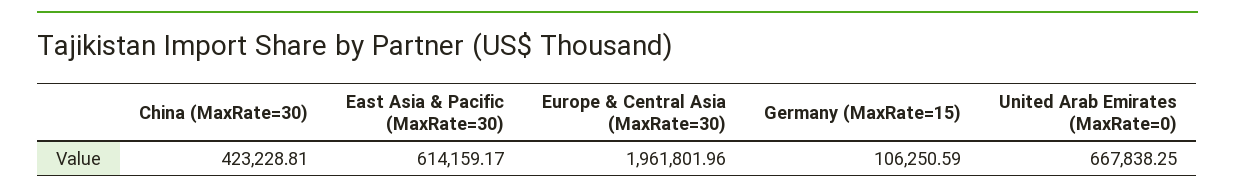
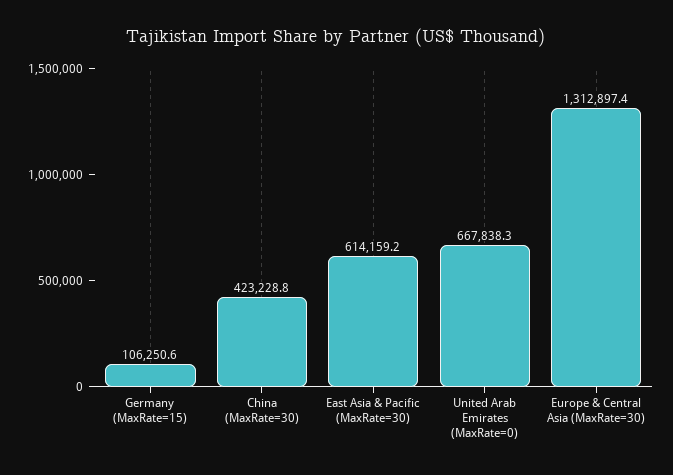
Europe & Central Asia (MaxRate=30): 1961801.96 -> 1312897.4

